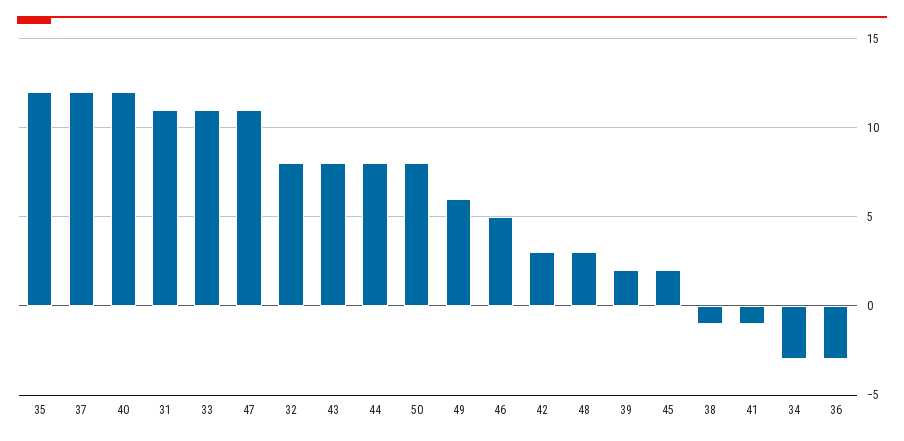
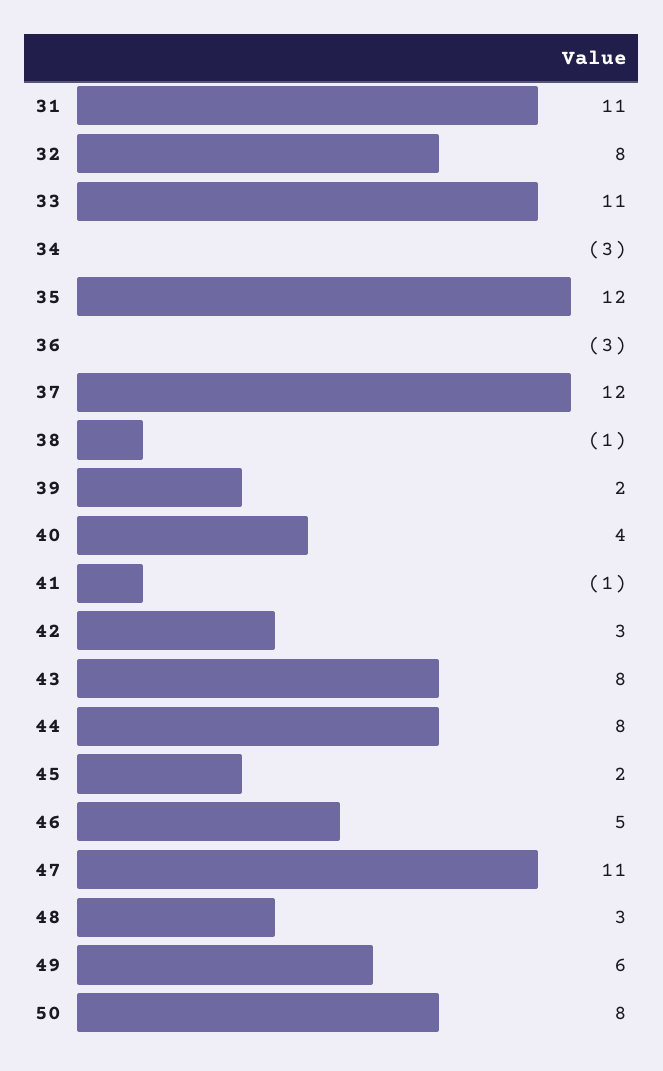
40: 12 -> 4

